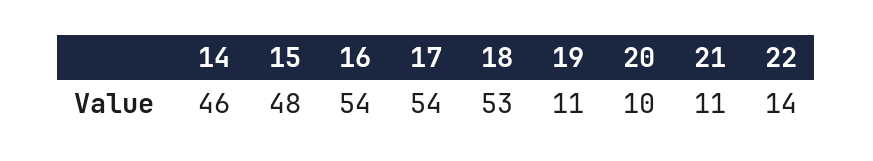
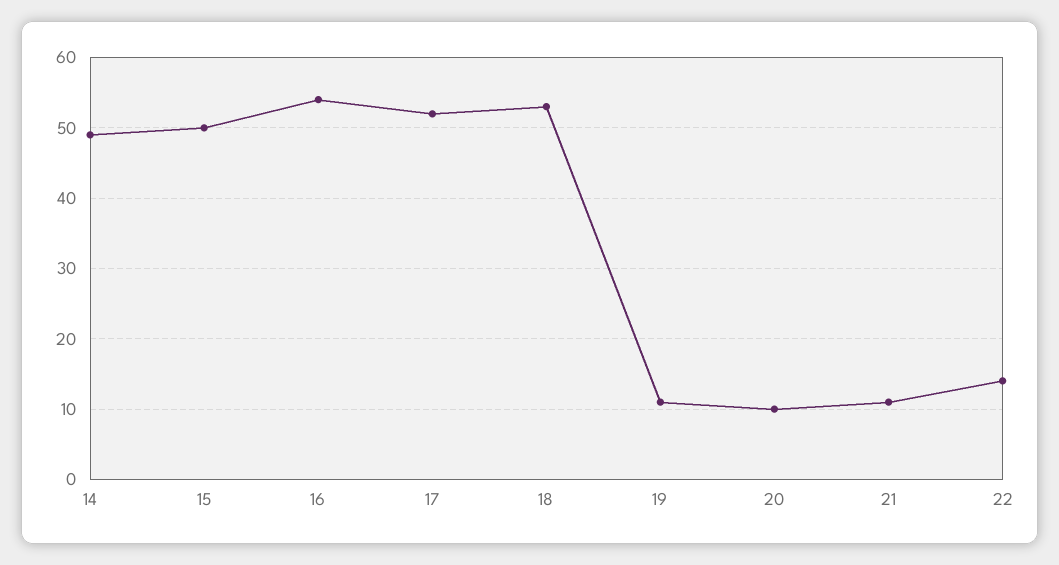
14: 46 -> 49
15: 48 -> 50
17: 54 -> 52

